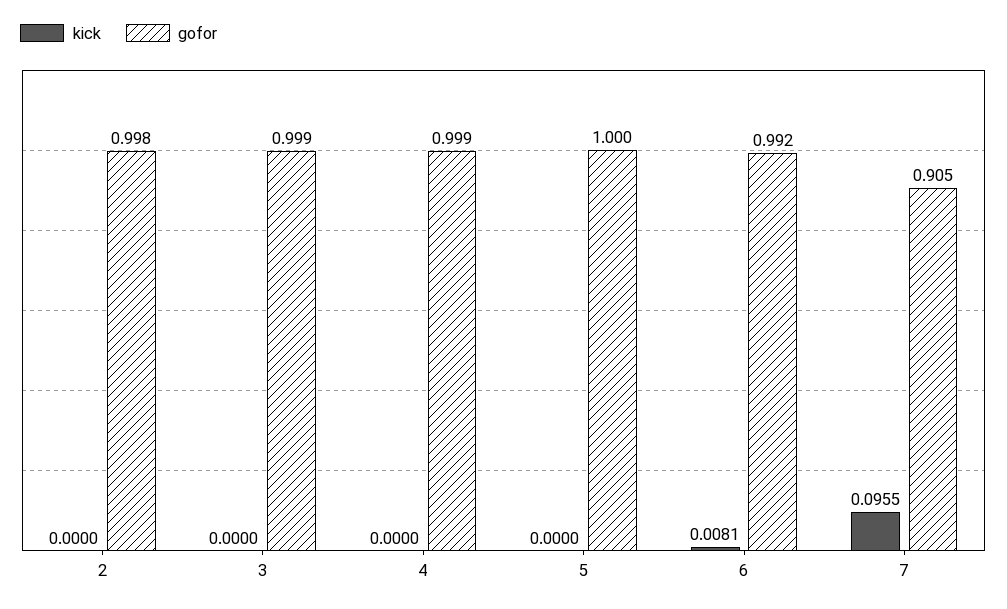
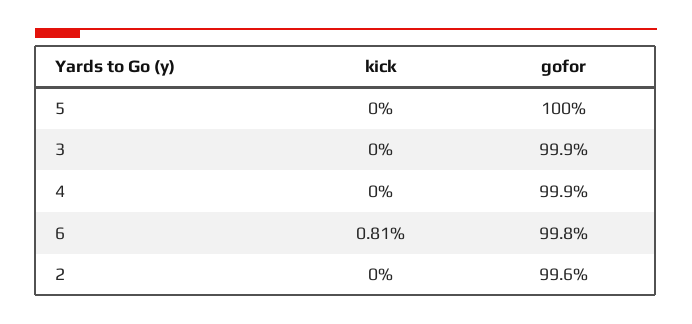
gofor, 2: 0.998 -> 0.996
gofor, 6: 0.992 -> 0.998
kick, 7: 0.0955 -> none
gofor, 7: 0.905 -> none

